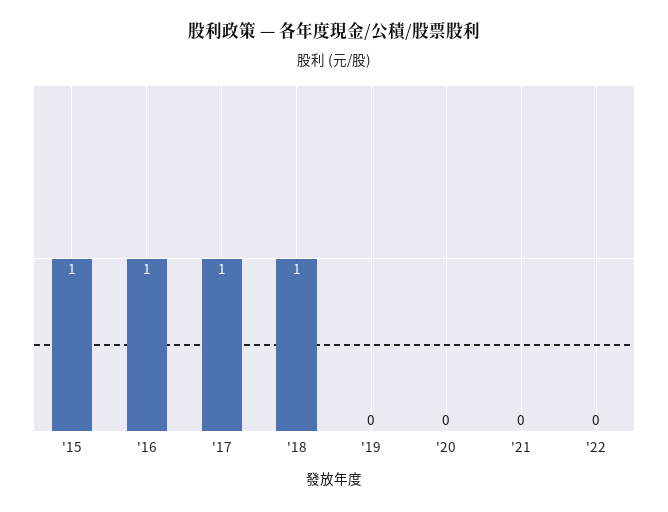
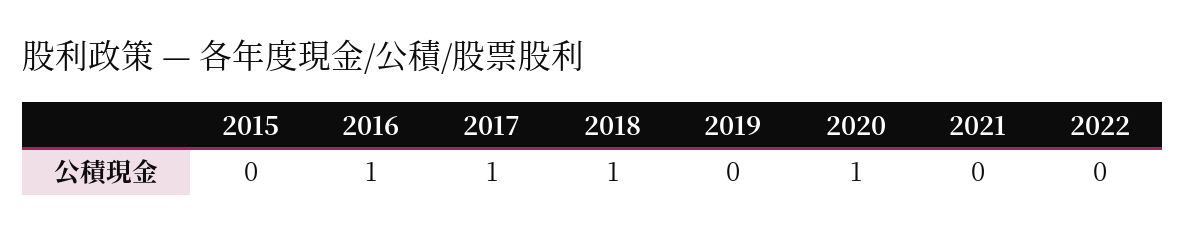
'15: 1 -> 0
'20: 0 -> 1

